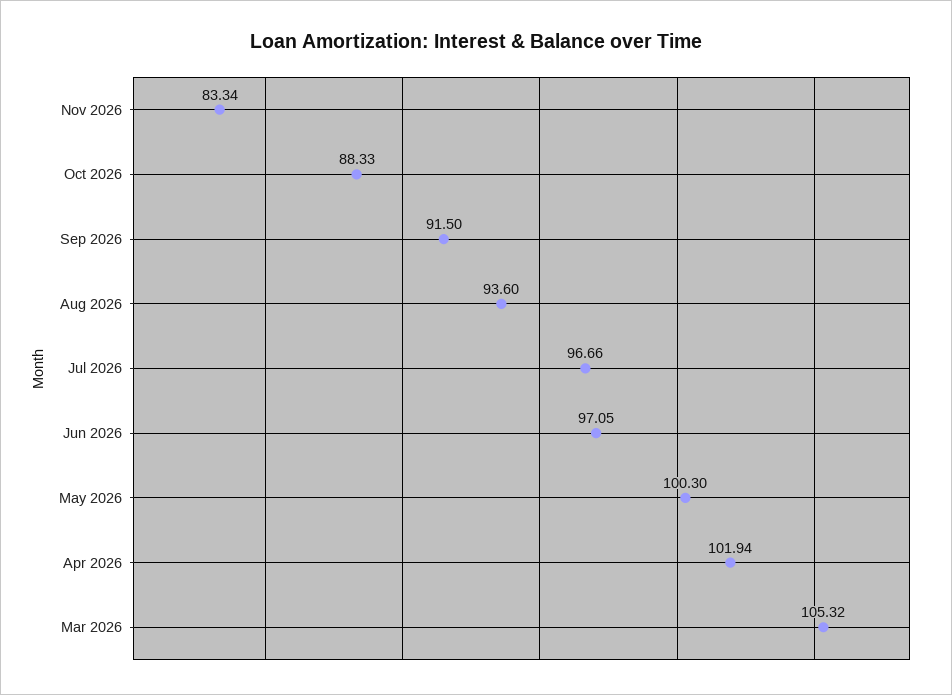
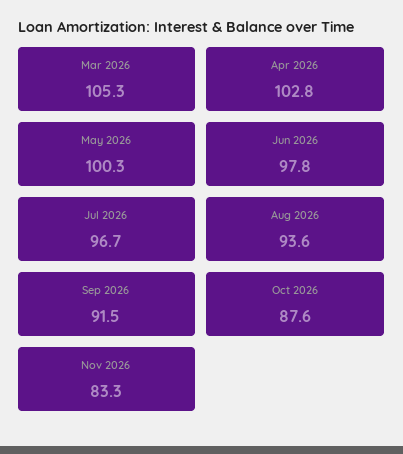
Oct 2026: 88.33 -> 87.6
Jun 2026: 97.05 -> 97.8
Apr 2026: 101.94 -> 102.8

